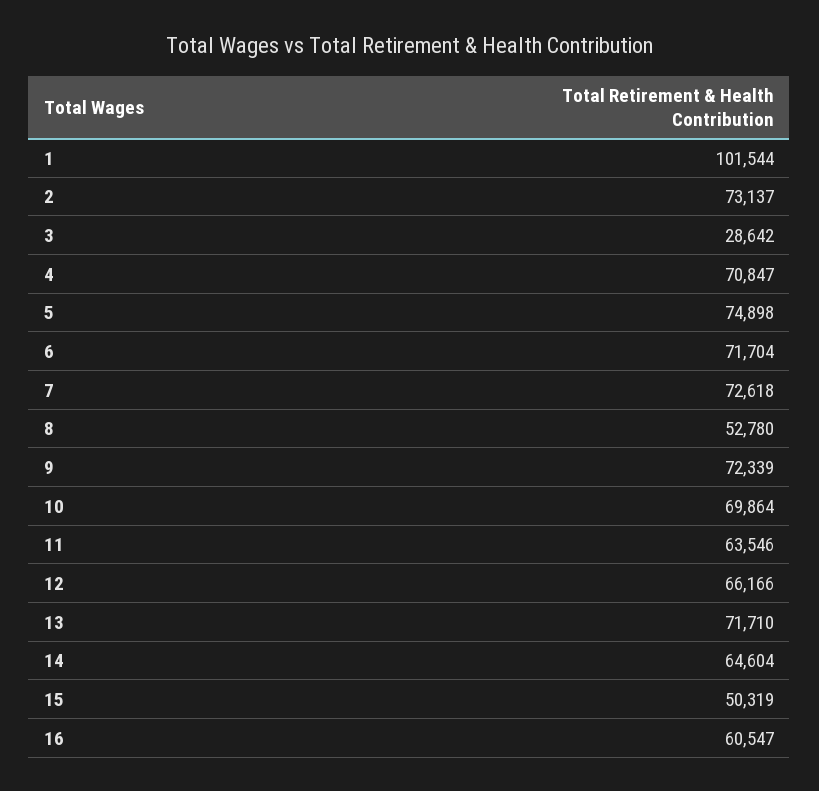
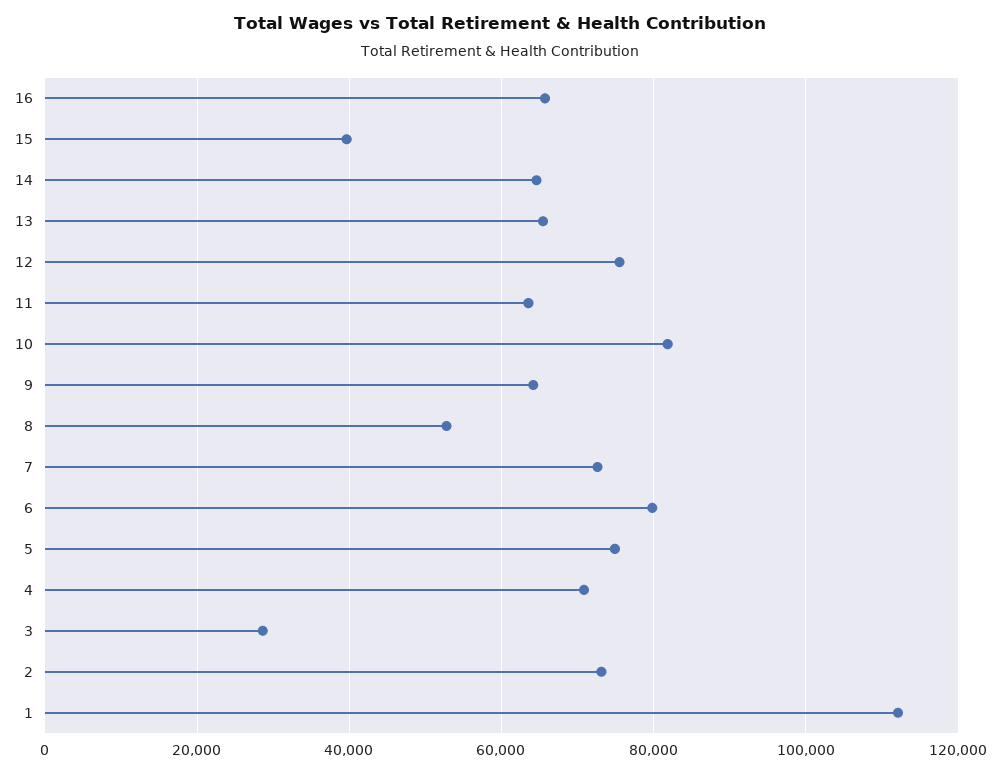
1: 101544 -> 112000
6: 71704 -> 80000
9: 72339 -> 64000
10: 69864 -> 82000
12: 66166 -> 76000
13: 71710 -> 66000
15: 50319 -> 40000
16: 60547 -> 66000

